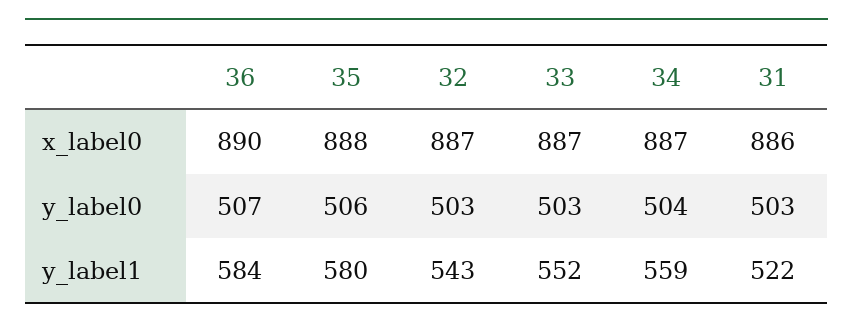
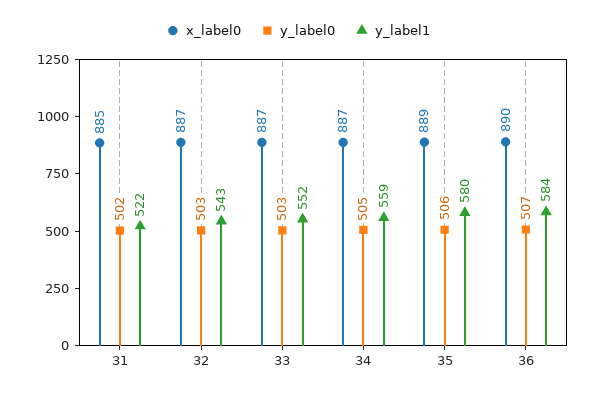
x_label0, 35: 888 -> 889
x_label0, 31: 886 -> 885
y_label0, 34: 504 -> 505
y_label0, 31: 503 -> 502

